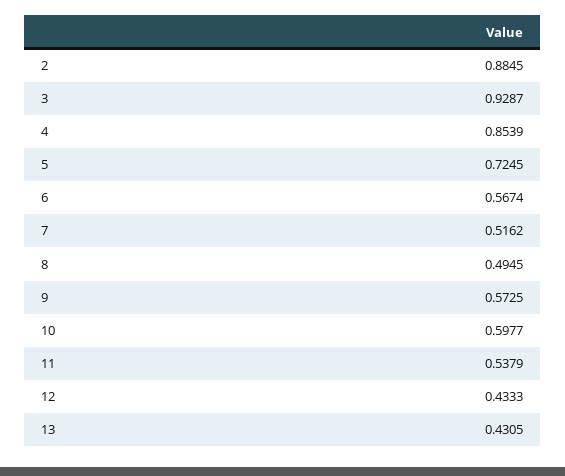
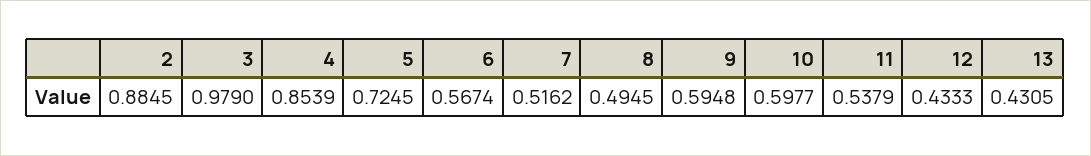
3: 0.9287 -> 0.979
9: 0.5725 -> 0.5948

